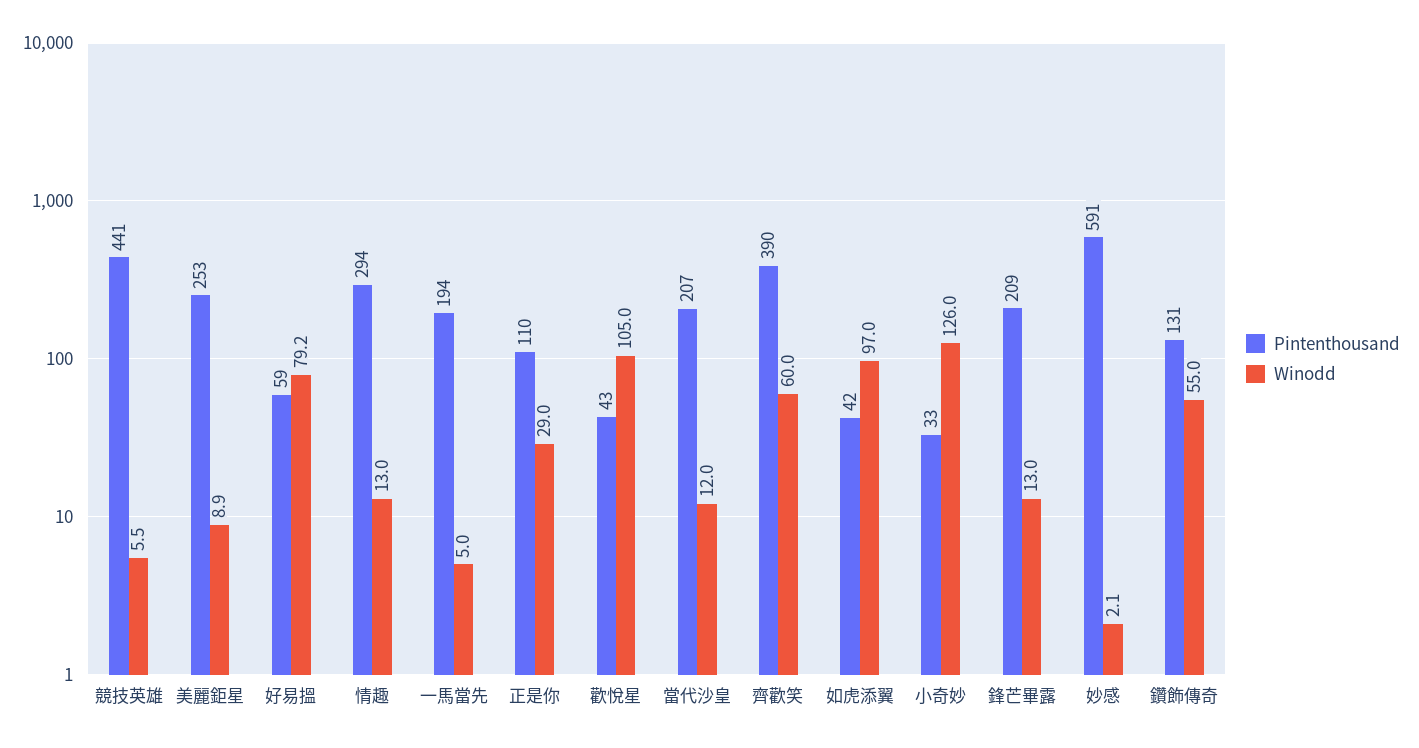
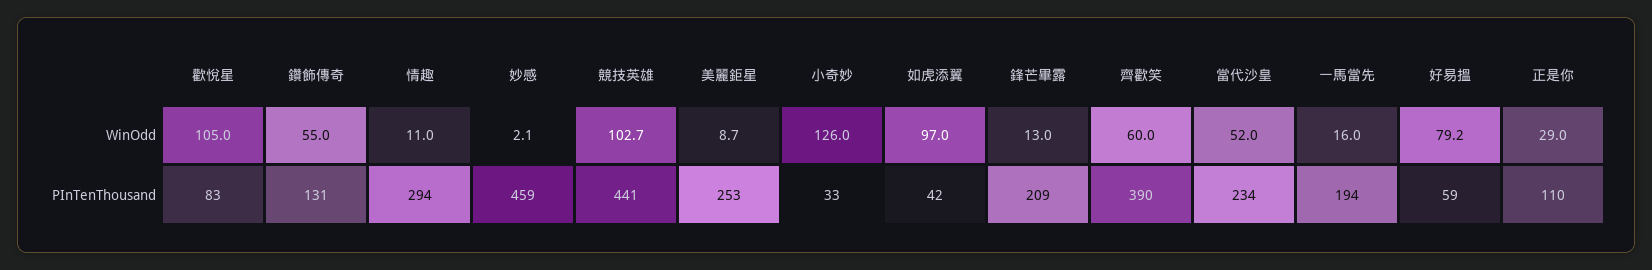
Winodd, 競技英雄: 5.5 -> 102.7
Winodd, 美麗鉅星: 8.9 -> 8.7
Winodd, 情趣: 13 -> 11
Winodd, 一馬當先: 5 -> 16
Pintenthousand, 歡悅星: 43 -> 83
Pintenthousand, 當代沙皇: 207 -> 234
Winodd, 當代沙皇: 12 -> 52
Pintenthousand, 妙感: 591 -> 459

